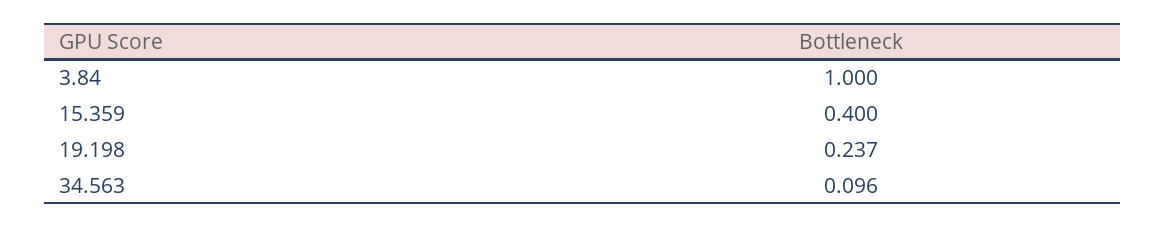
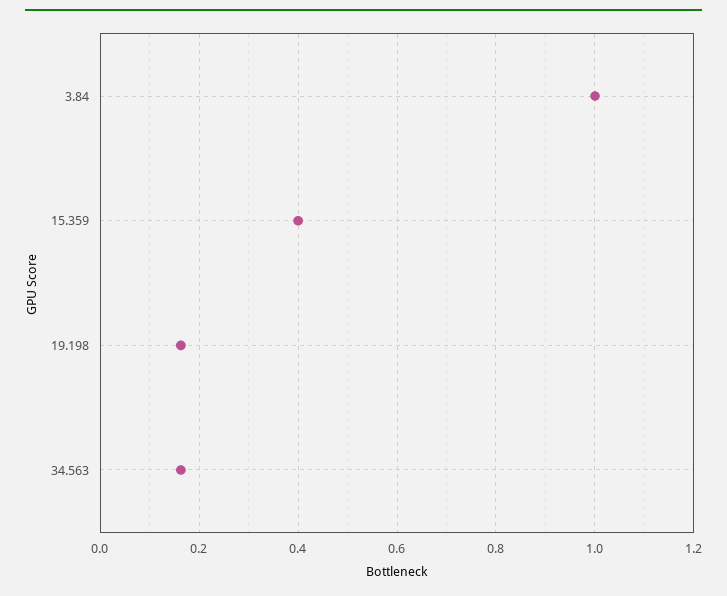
19.198: 0.237 -> 0.16
34.563: 0.096 -> 0.16

